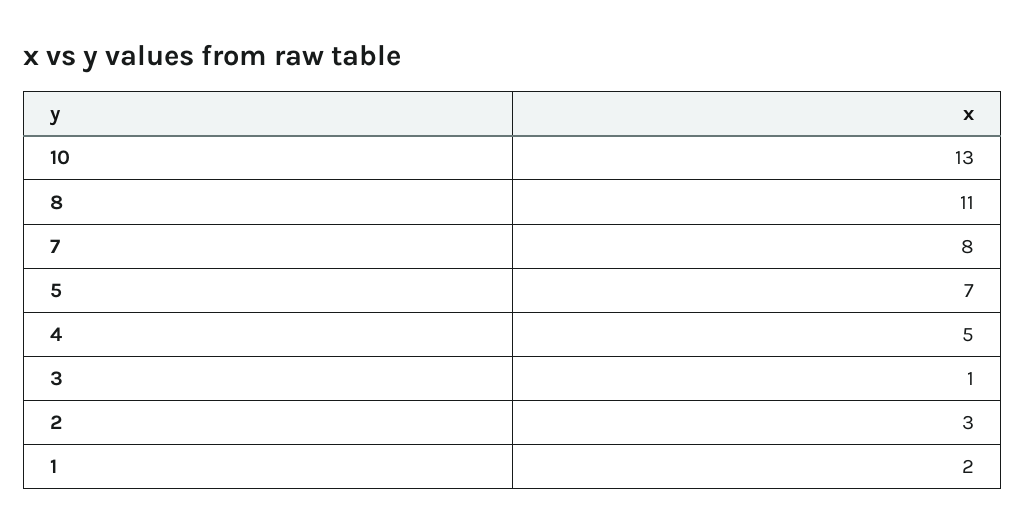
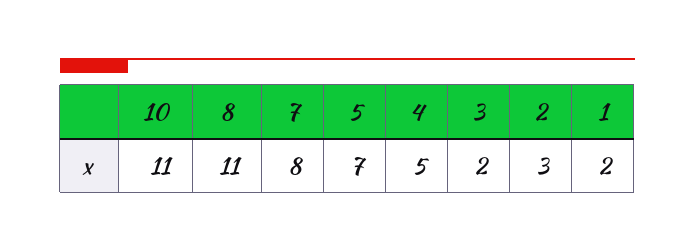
10: 13 -> 11
3: 1 -> 2

